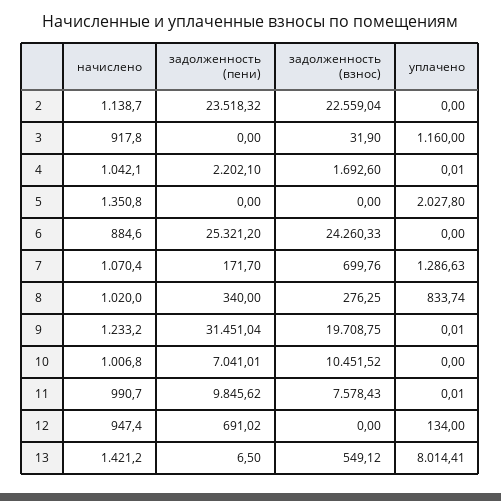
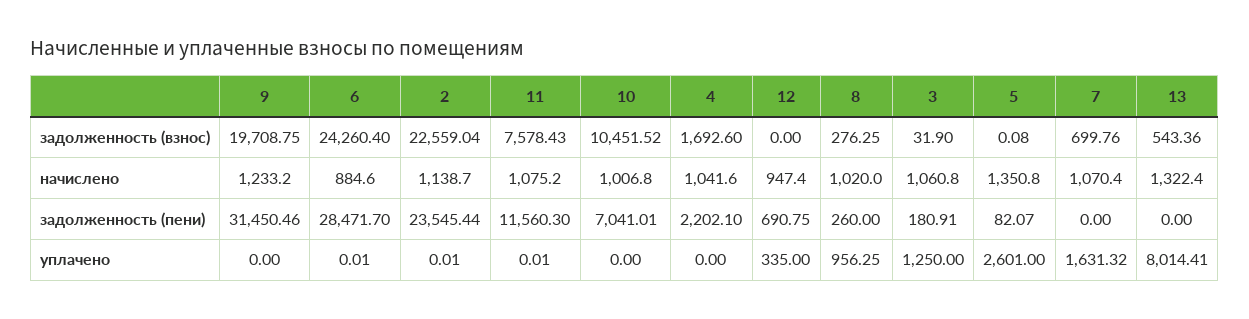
задолженность (пени), 2: 23518.32 -> 23545.44
уплачено, 2: 0 -> 0.01
начислено, 3: 917.8 -> 1060.8
задолженность (пени), 3: 0 -> 180.91
уплачено, 3: 1160 -> 1250
начислено, 4: 1042.1 -> 1041.6
уплачено, 4: 0.01 -> 0
задолженность (пени), 5: 0 -> 82.07
задолженность (взнос), 5: 0 -> 0.08
уплачено, 5: 2027.8 -> 2601
задолженность (пени), 6: 25321.2 -> 28471.7
задолженность (взнос), 6: 24260.33 -> 24260.4
уплачено, 6: 0 -> 0.01
задолженность (пени), 7: 171.7 -> 0
уплачено, 7: 1286.63 -> 1631.32
задолженность (пени), 8: 340 -> 260
уплачено, 8: 833.74 -> 956.25
задолженность (пени), 9: 31451.04 -> 31450.46
уплачено, 9: 0.01 -> 0
начислено, 11: 990.7 -> 1075.2
задолженность (пени), 11: 9845.62 -> 11560.3
задолженность (пени), 12: 691.02 -> 690.75
уплачено, 12: 134 -> 335
начислено, 13: 1421.2 -> 1322.4
задолженность (пени), 13: 6.5 -> 0
задолженность (взнос), 13: 549.12 -> 543.36

